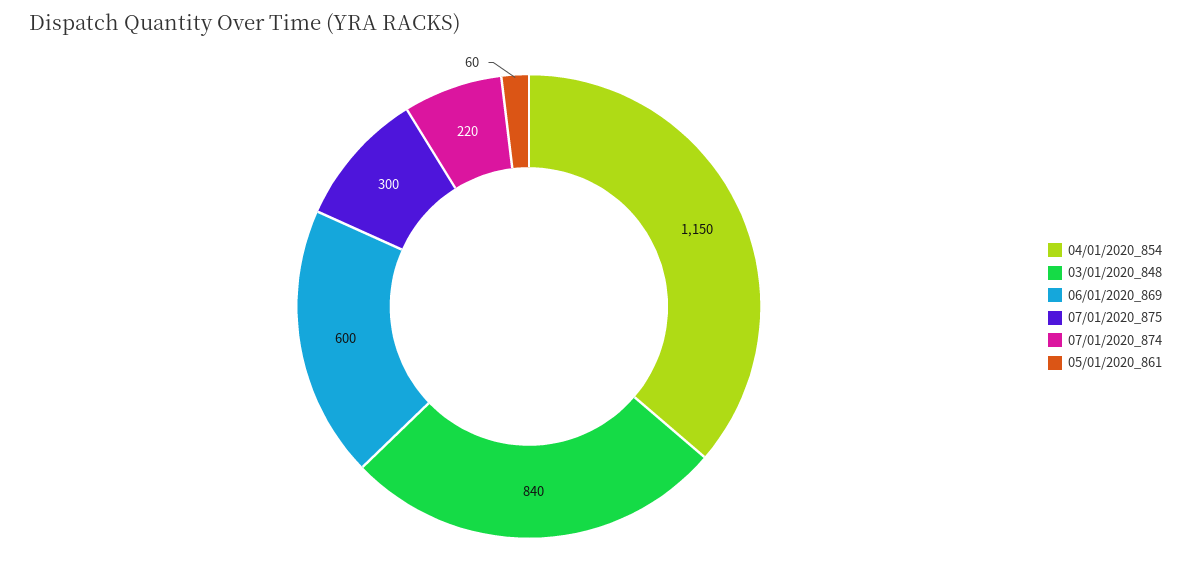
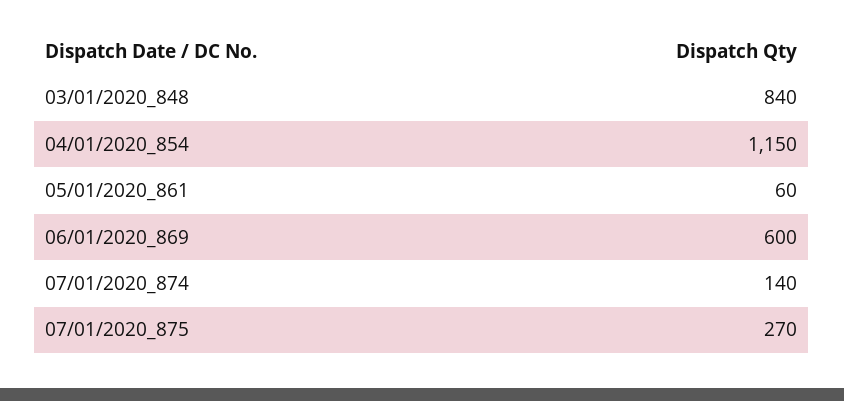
07/01/2020_875: 300 -> 270
07/01/2020_874: 220 -> 140

